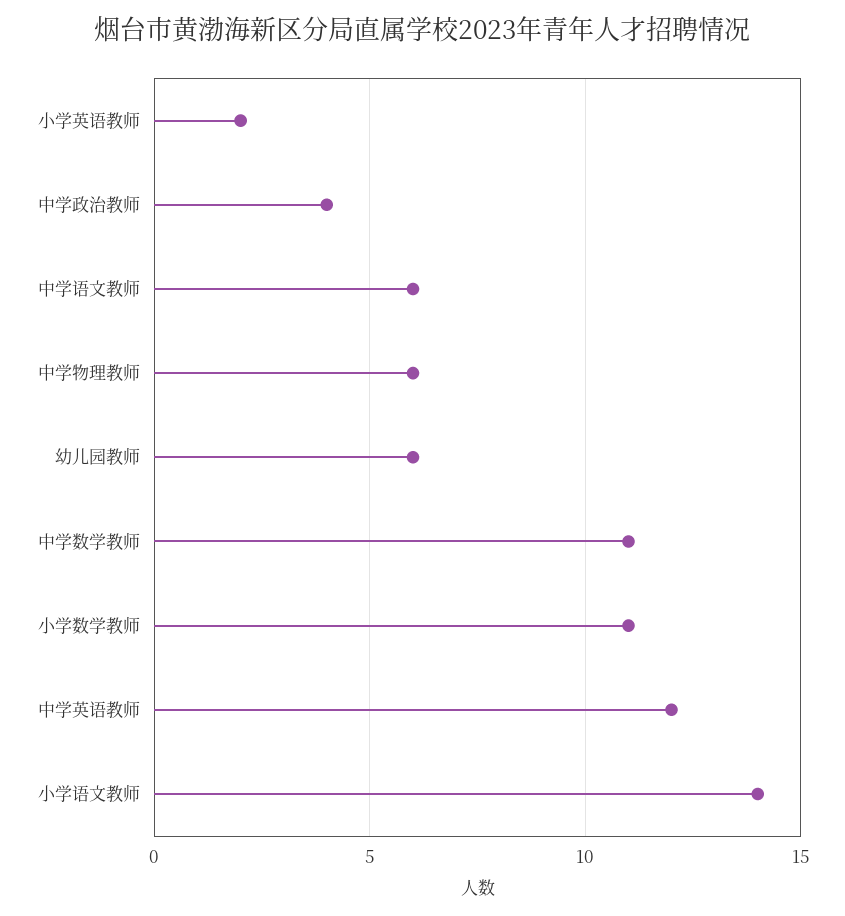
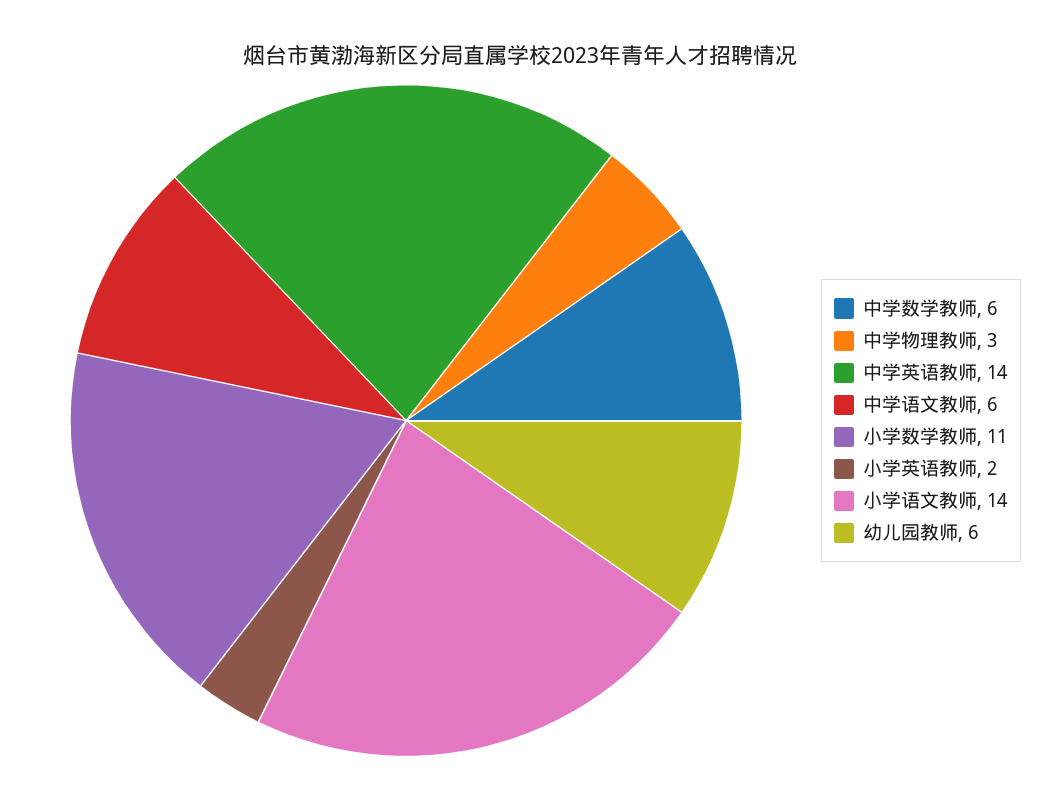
中学政治教师: 4 -> none
中学物理教师: 6 -> 3
中学数学教师: 11 -> 6
中学英语教师: 12 -> 14

